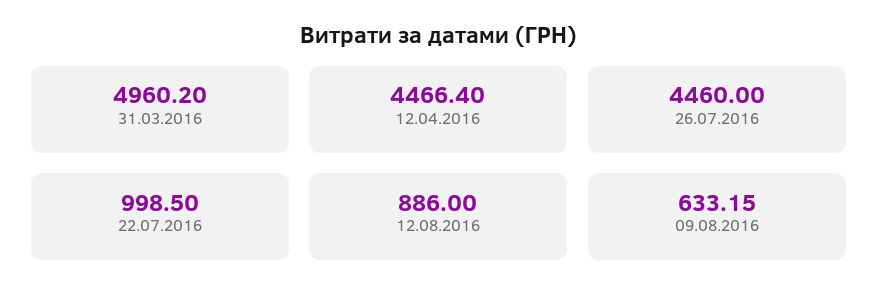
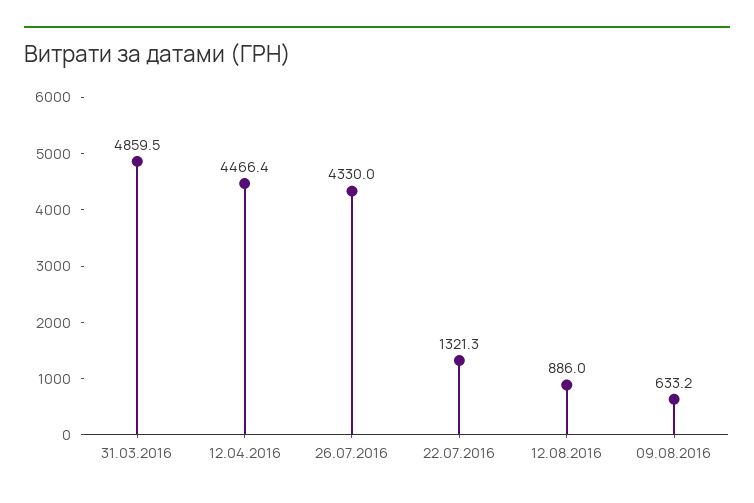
31.03.2016: 4960.2 -> 4859.5
26.07.2016: 4460 -> 4330
22.07.2016: 998.5 -> 1321.3

